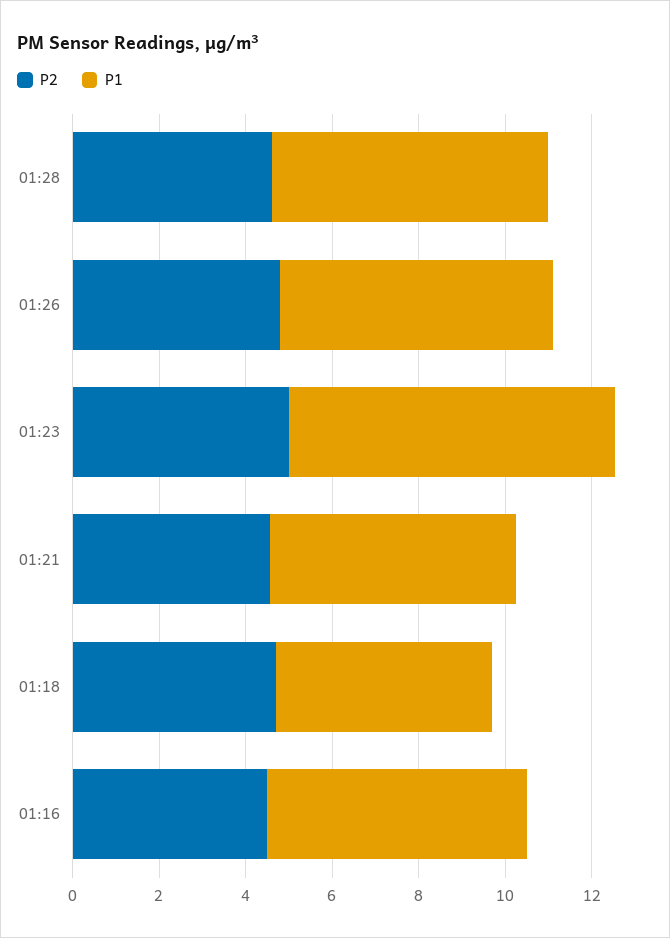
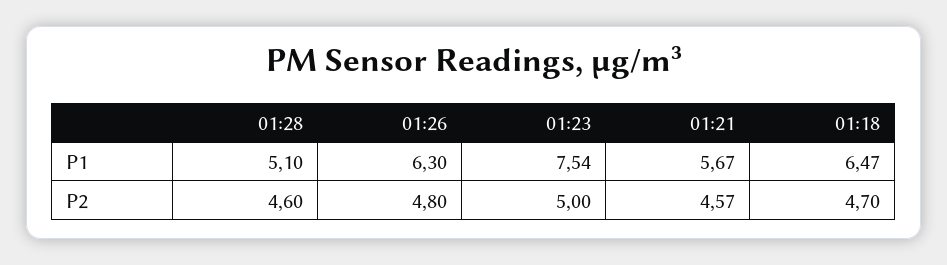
P1, 01:28: 6.5 -> 5.1
P1, 01:18: 5 -> 6.47
P2, 01:16: 4.5 -> none
P1, 01:16: 6 -> none

